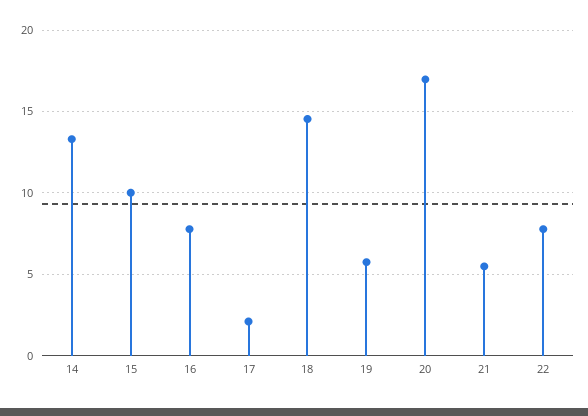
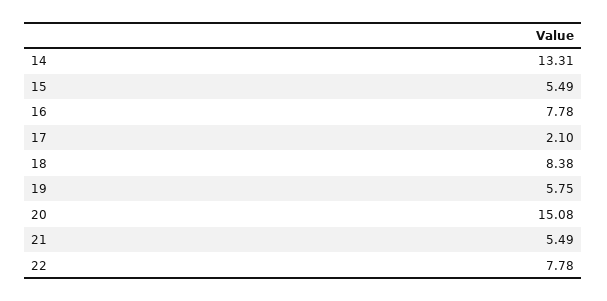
15: 10 -> 5.49
18: 14.5 -> 8.38
20: 17 -> 15.08

